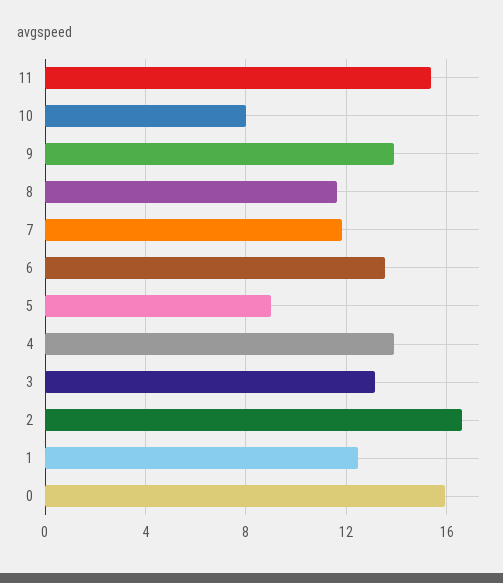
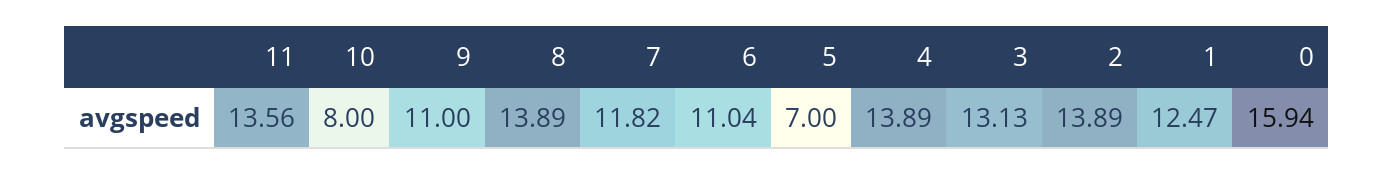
11: 15.5 -> 13.56
9: 14 -> 11
8: 11.5 -> 13.89
6: 13.5 -> 11.04
5: 9 -> 7
2: 16.5 -> 13.89

